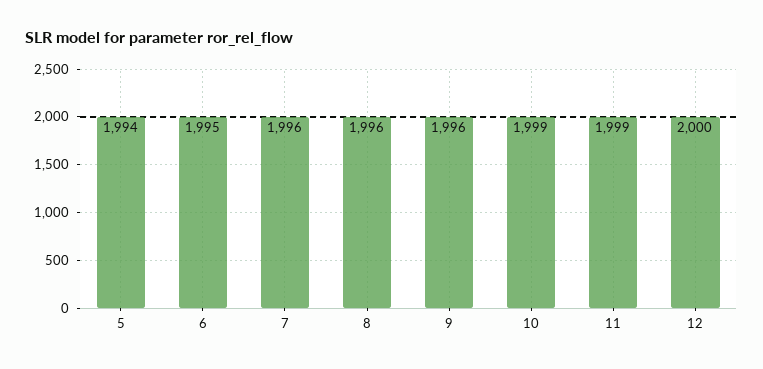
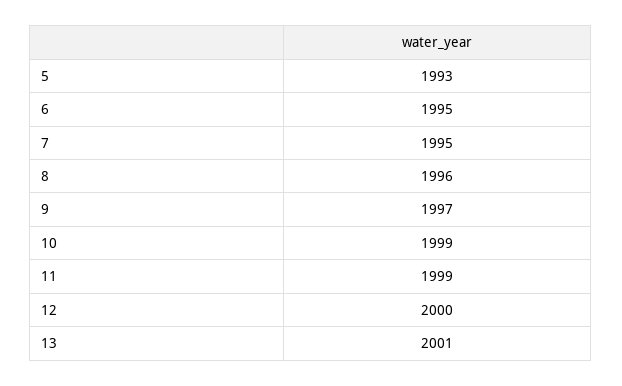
5: 1994 -> 1993
7: 1996 -> 1995
9: 1996 -> 1997
13: none -> 2001

